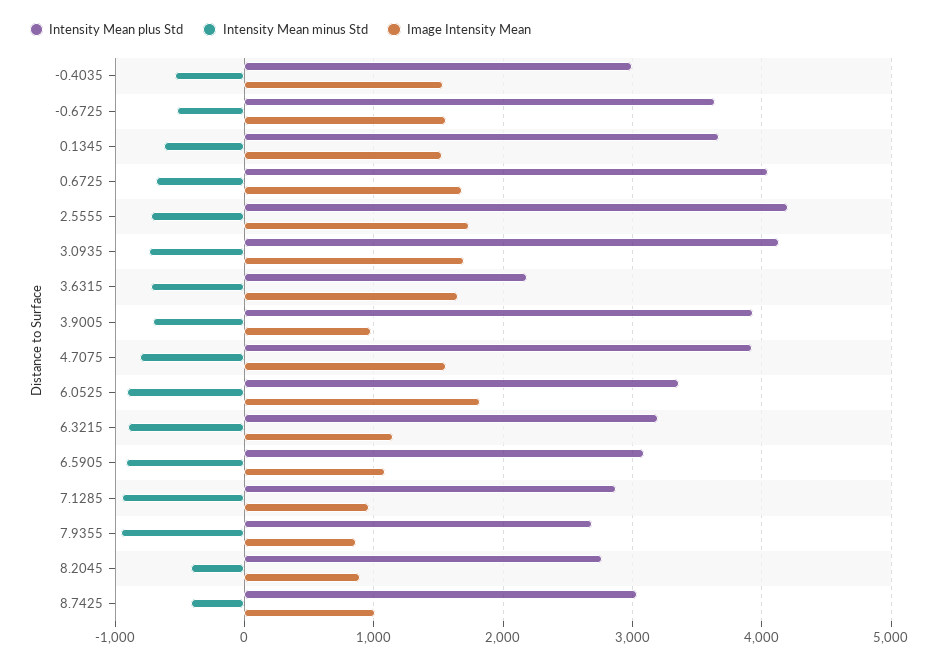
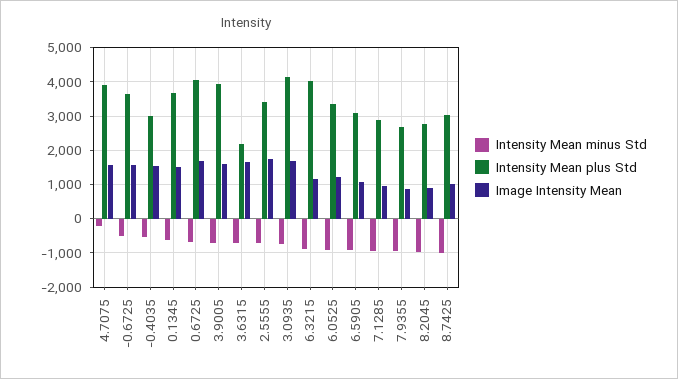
Intensity Mean plus Std, 2.5555: 4200 -> 3400
Image Intensity Mean, 3.9005: 1000 -> 1600
Intensity Mean minus Std, 4.7075: -800 -> -200
Image Intensity Mean, 6.0525: 1800 -> 1200
Intensity Mean plus Std, 6.3215: 3200 -> 4000
Intensity Mean minus Std, 8.2045: -400 -> -1000
Intensity Mean minus Std, 8.7425: -400 -> -1000

